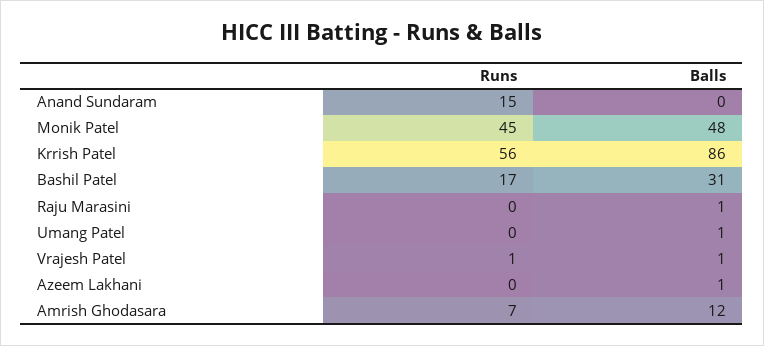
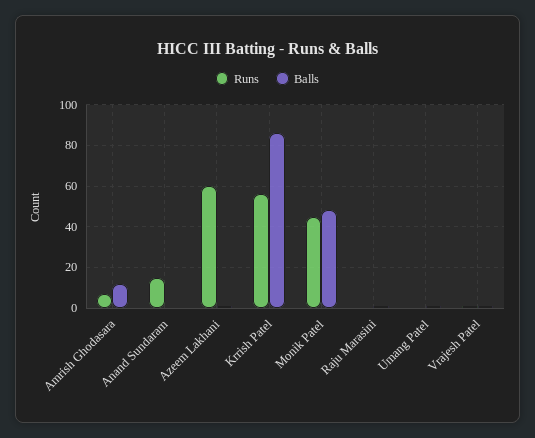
Runs, Bashil Patel: 17 -> none
Balls, Bashil Patel: 31 -> none
Runs, Azeem Lakhani: 0 -> 60

